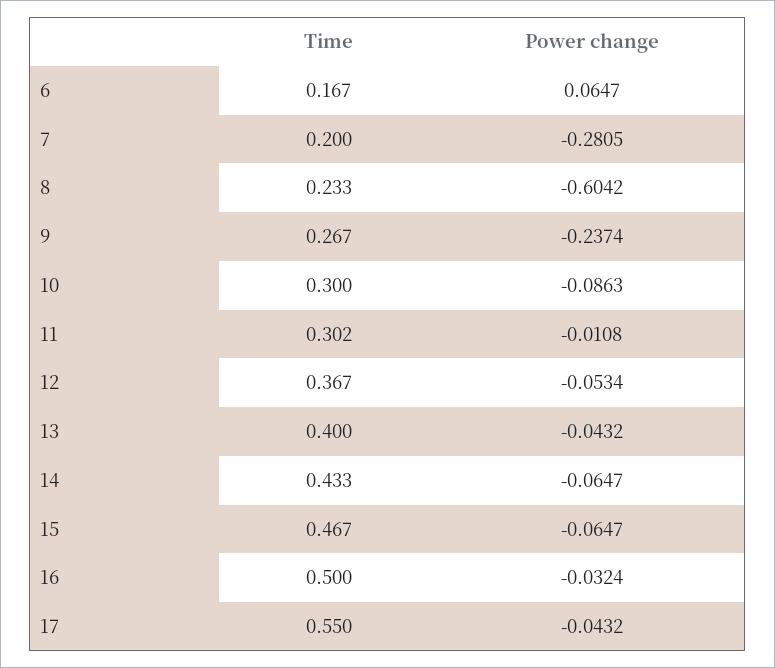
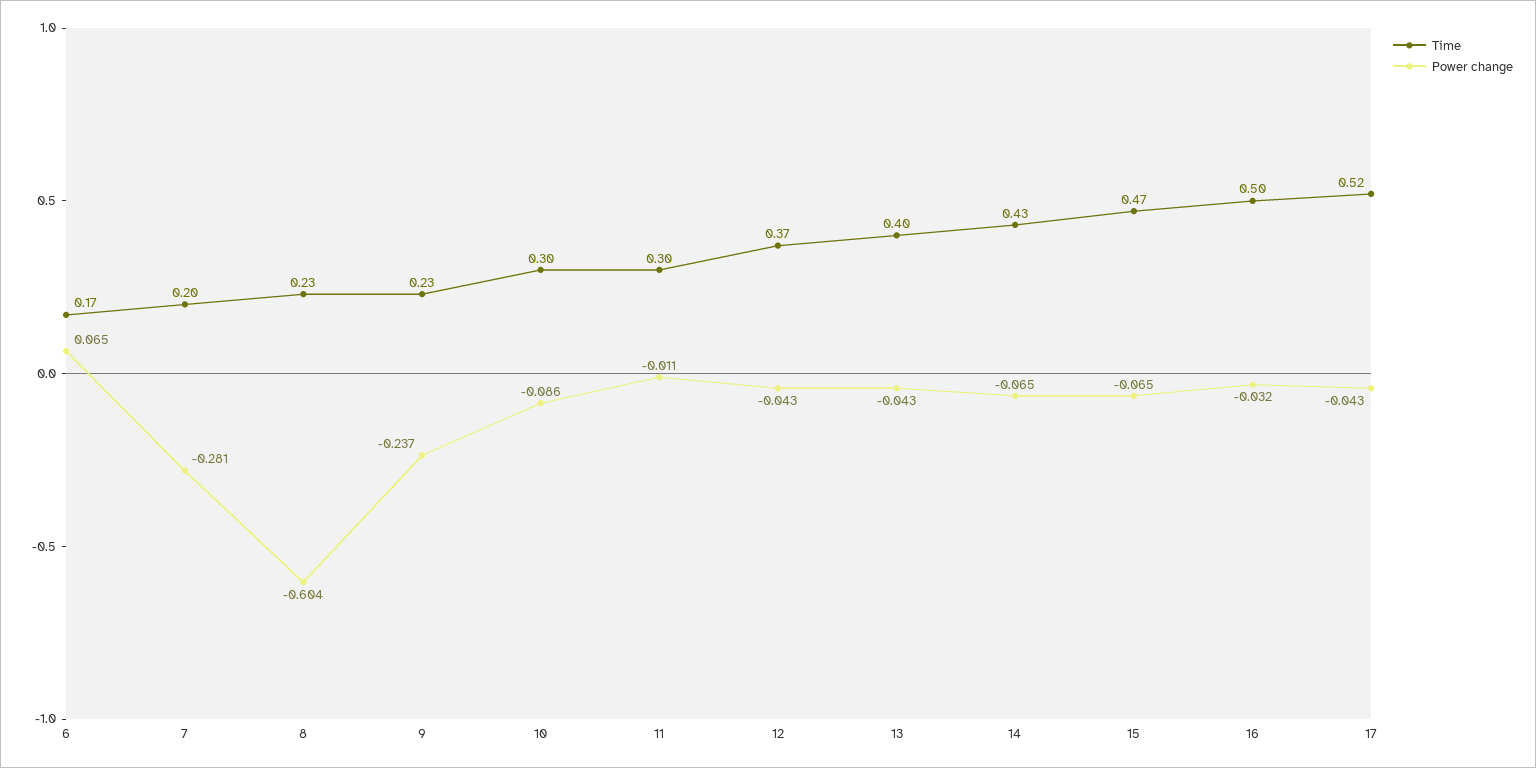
Time, 9: 0.267 -> 0.23
Power change, 12: -0.0534 -> -0.043
Time, 17: 0.55 -> 0.52

